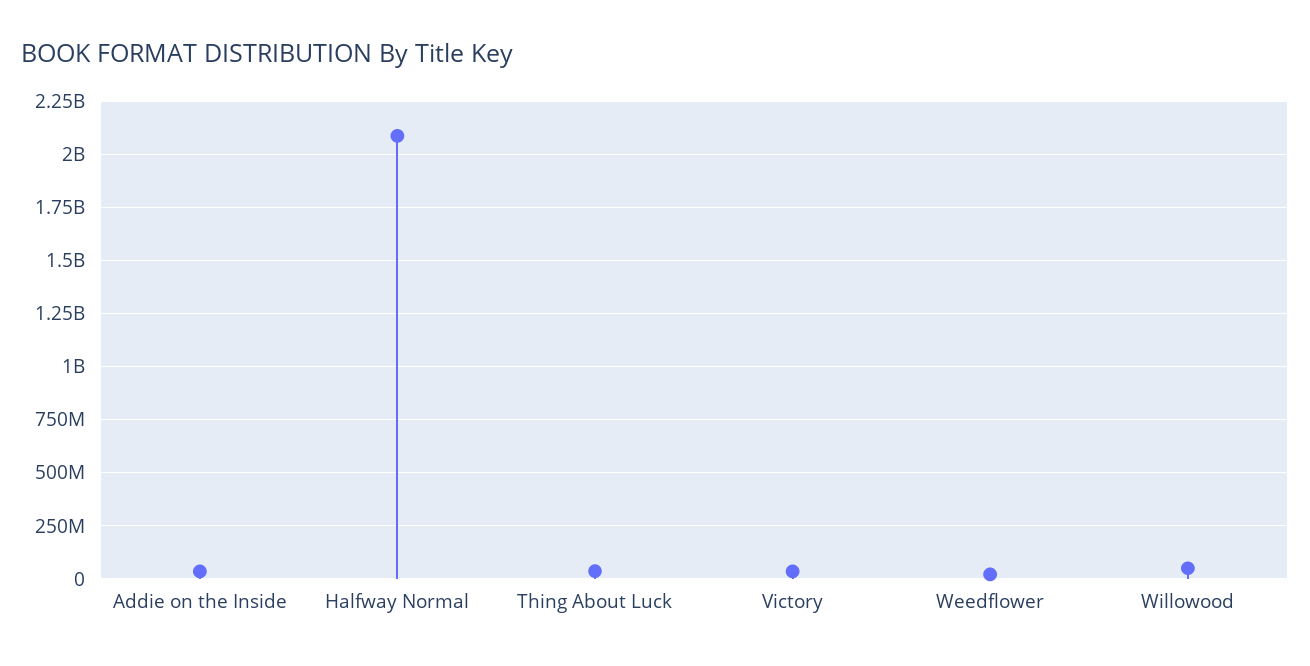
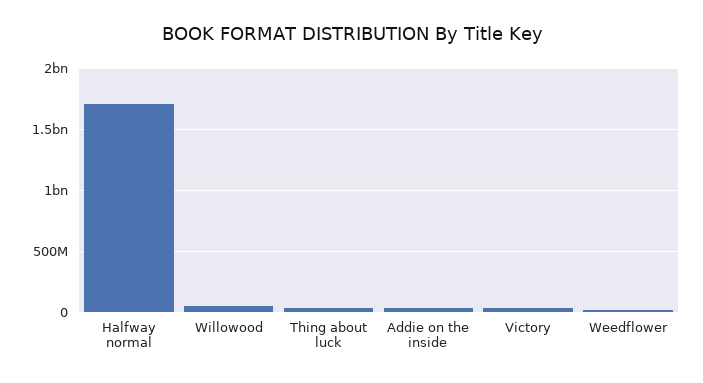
Halfway Normal: 2100000000 -> 1700000000

